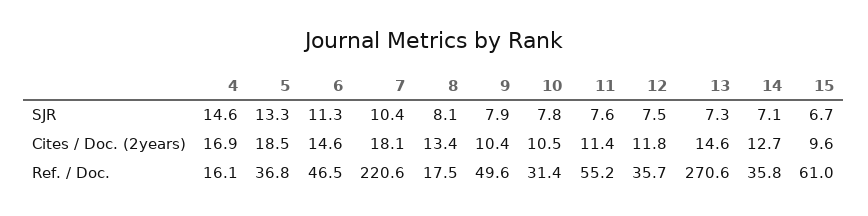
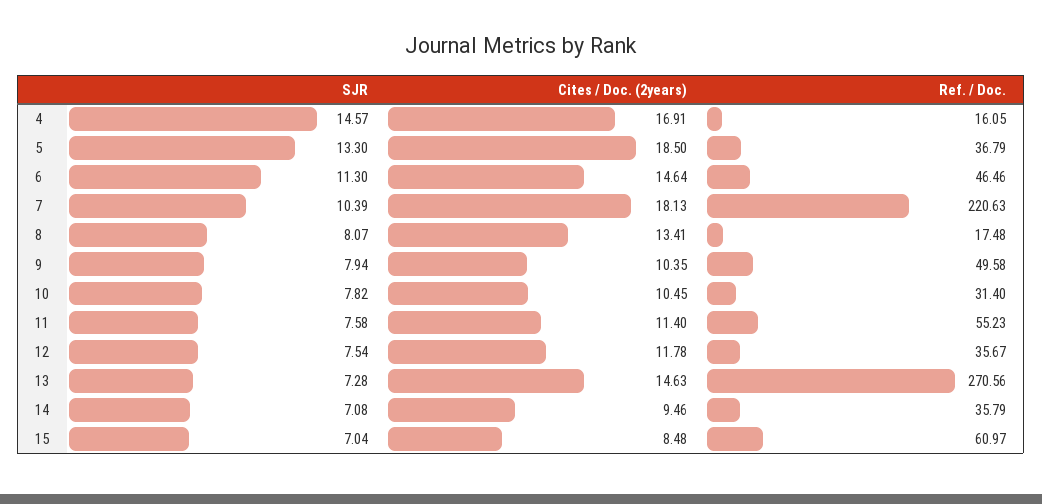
15, SJR: 6.7 -> 7.04
14, Cites / Doc. (2years): 12.7 -> 9.46
15, Cites / Doc. (2years): 9.6 -> 8.48

